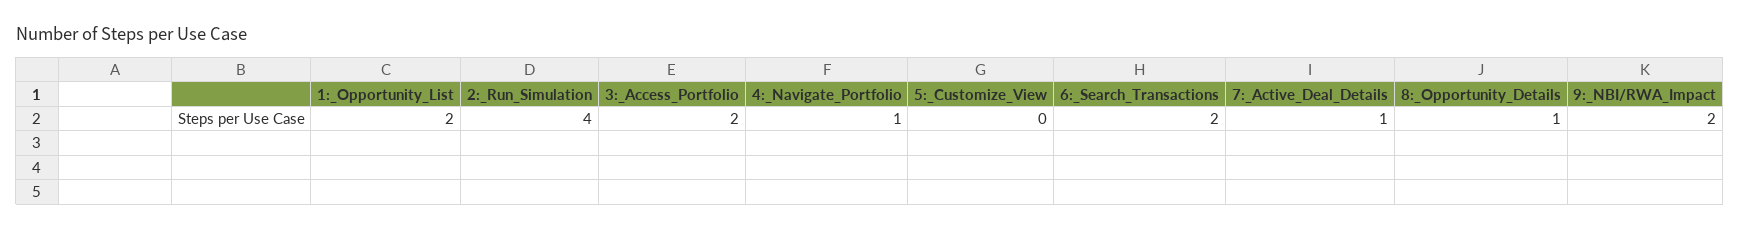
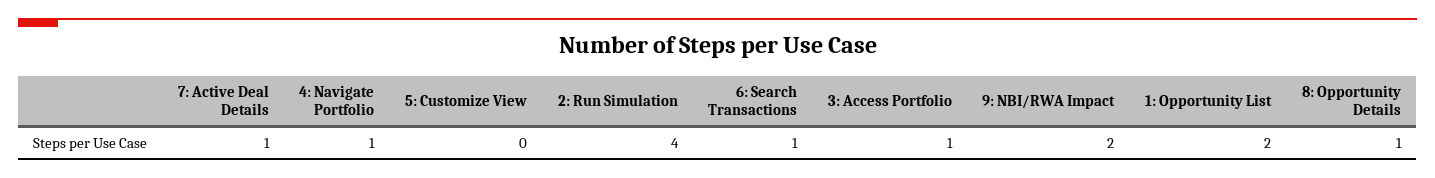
3:_Access_Portfolio: 2 -> 1
6:_Search_Transactions: 2 -> 1

